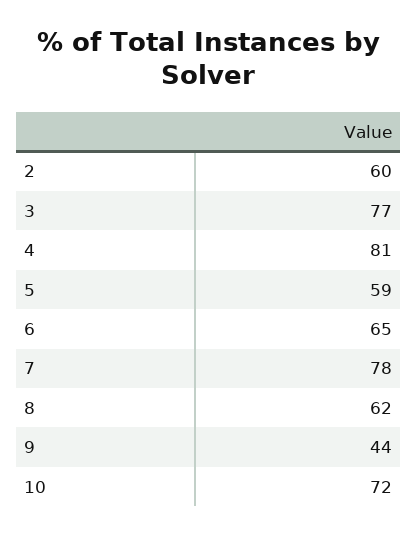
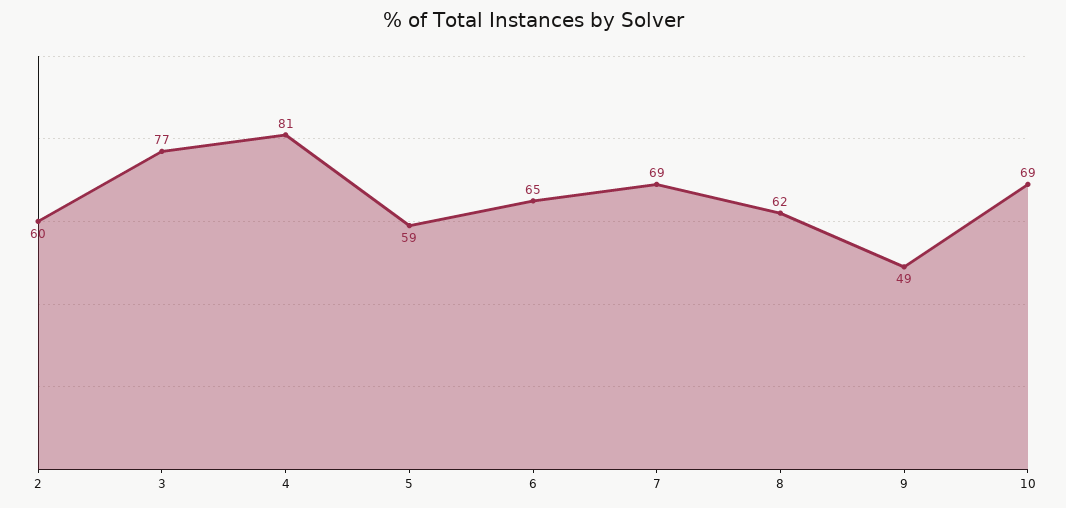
7: 78 -> 69
9: 44 -> 49
10: 72 -> 69

